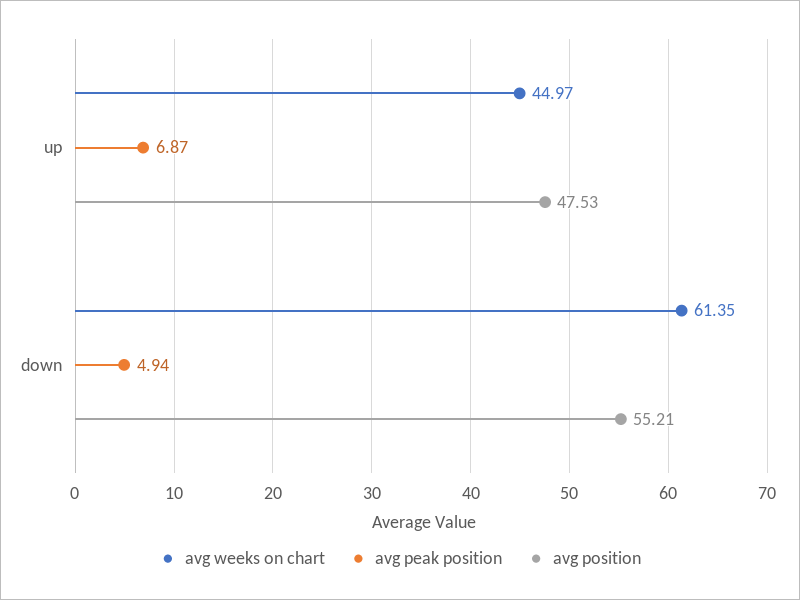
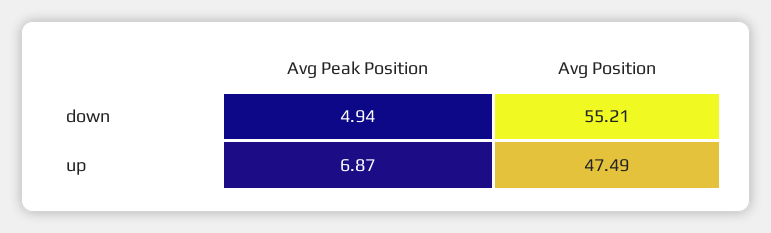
avg weeks on chart, up: 44.97 -> none
avg position, up: 47.53 -> 47.49
avg weeks on chart, down: 61.35 -> none

